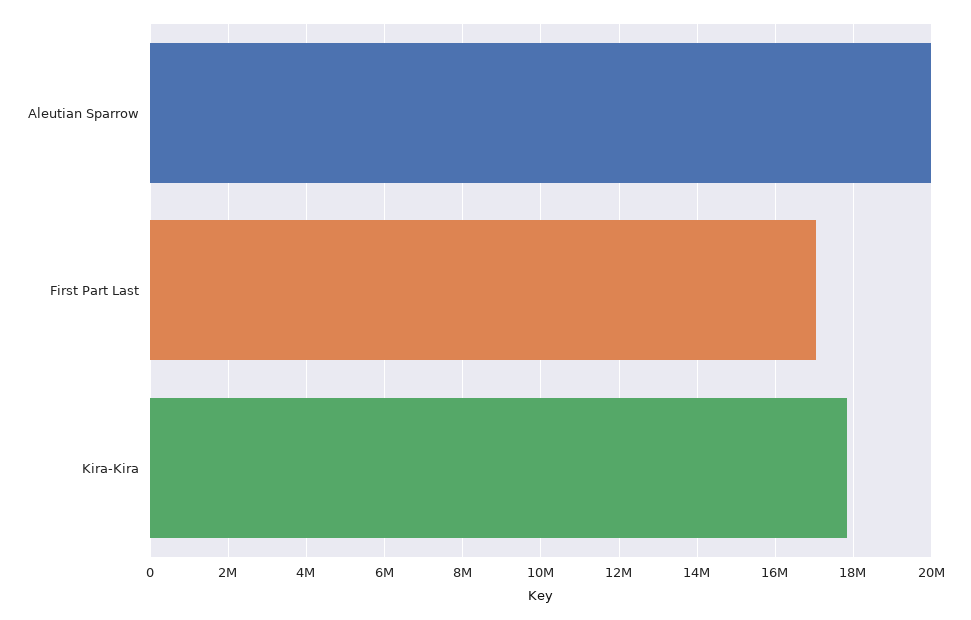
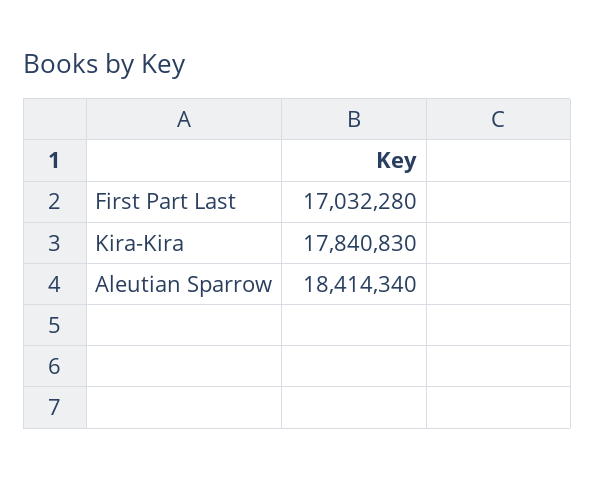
Aleutian Sparrow: 20000000 -> 18414340

